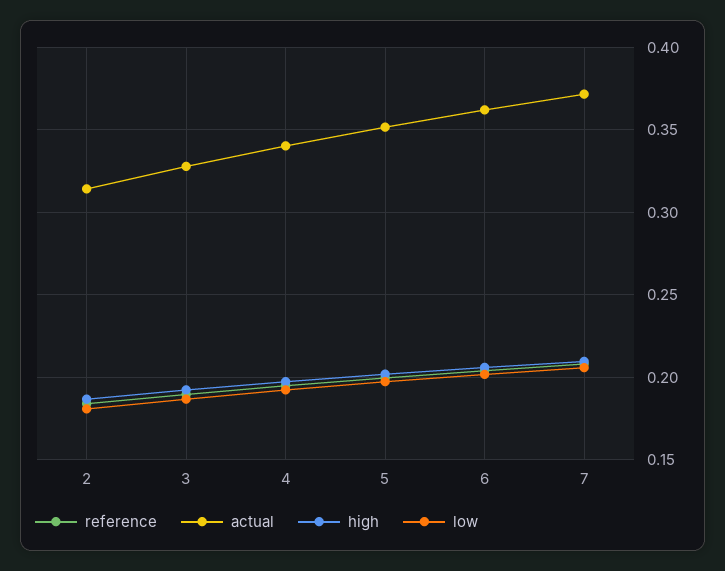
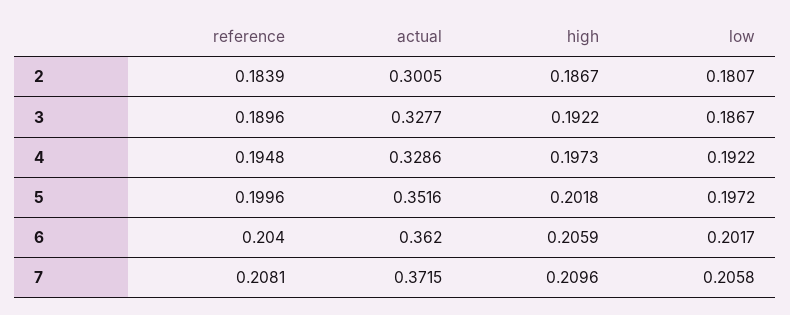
actual, 2: 0.315 -> 0.3005
actual, 4: 0.34 -> 0.3286

